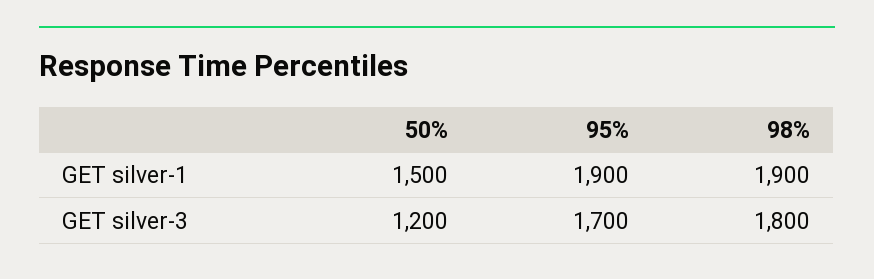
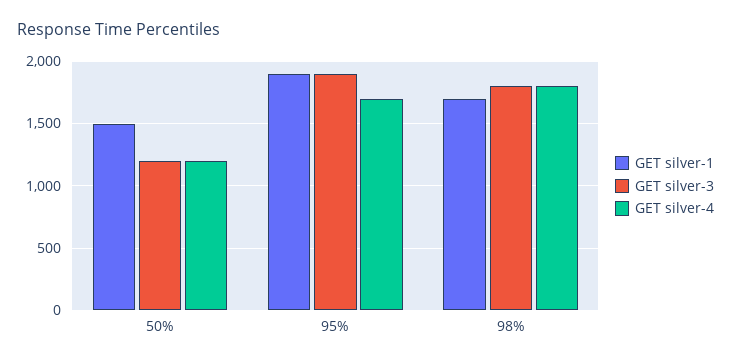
GET silver-1, 98%: 1900 -> 1700
GET silver-3, 95%: 1700 -> 1900
GET silver-4, 50%: none -> 1200
GET silver-4, 95%: none -> 1700
GET silver-4, 98%: none -> 1800

